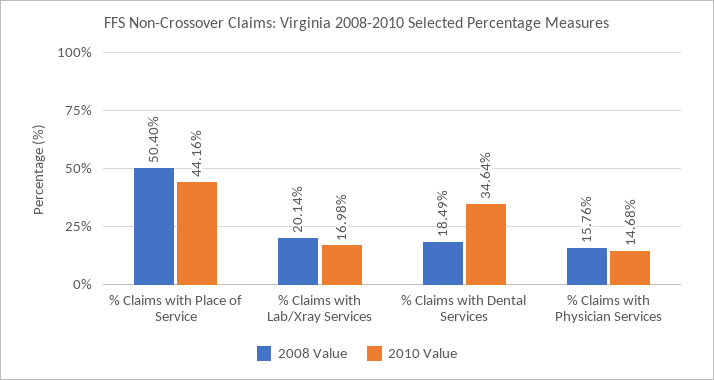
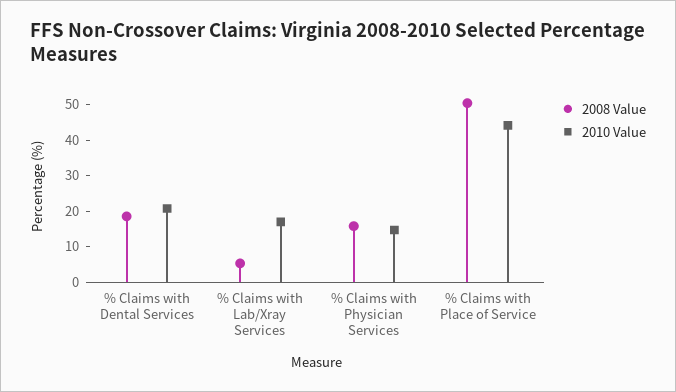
2008 Value, % Claims with Lab/Xray Services: 20.14 -> 5
2010 Value, % Claims with Dental Services: 34.64 -> 20

